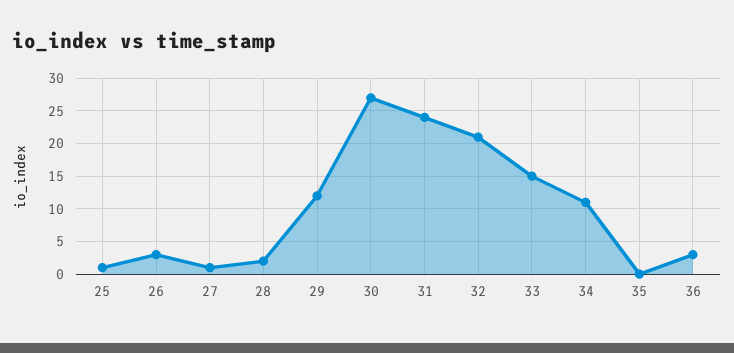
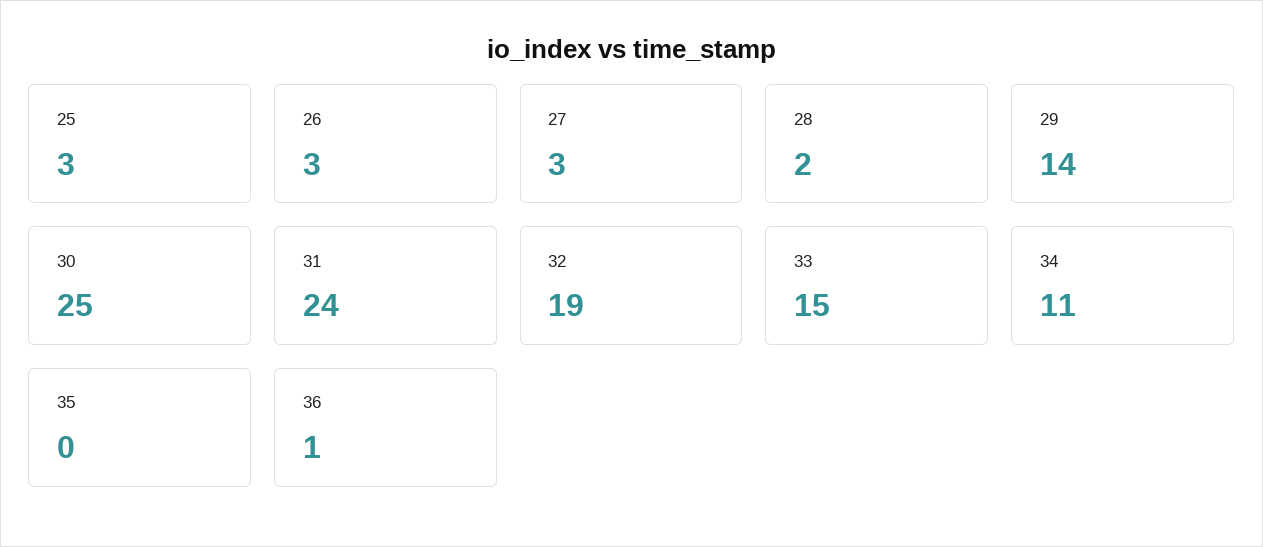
25: 1 -> 3
27: 1 -> 3
29: 12 -> 14
30: 27 -> 25
32: 21 -> 19
36: 3 -> 1

